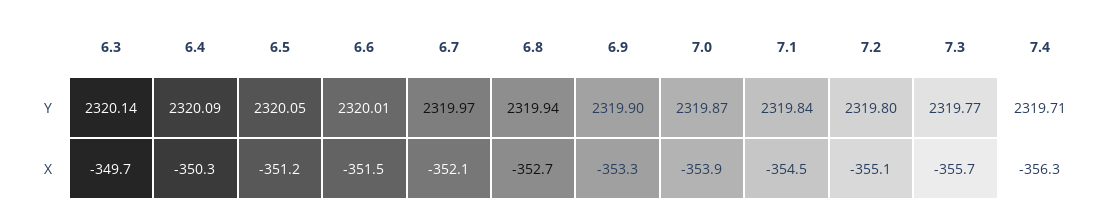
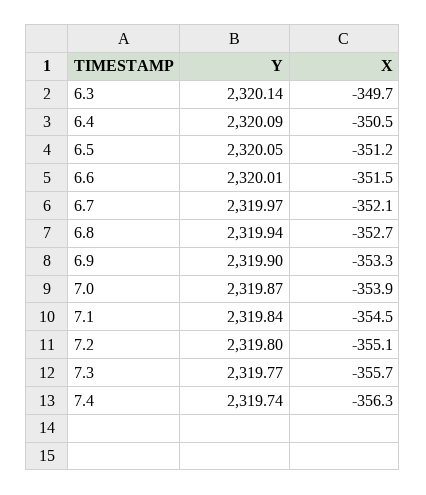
7.4, Y: 2319.71 -> 2319.74
6.4, X: -350.3 -> -350.5

